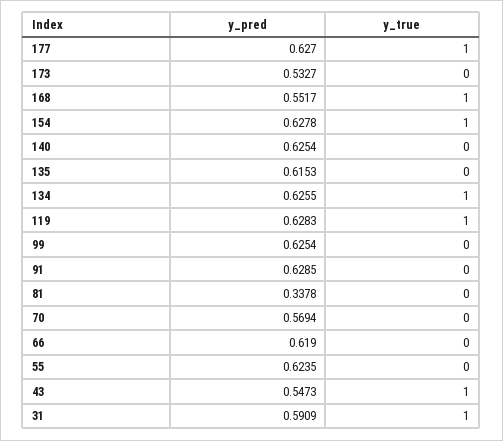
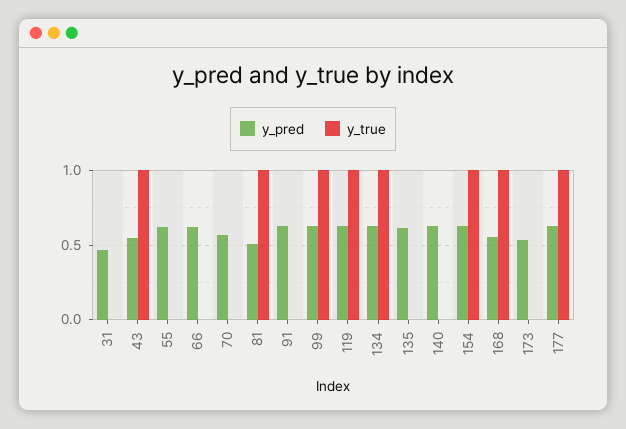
y_true, 99: 0 -> 1
y_pred, 81: 0.3378 -> 0.5
y_true, 81: 0 -> 1
y_pred, 31: 0.5909 -> 0.45
y_true, 31: 1 -> 0

